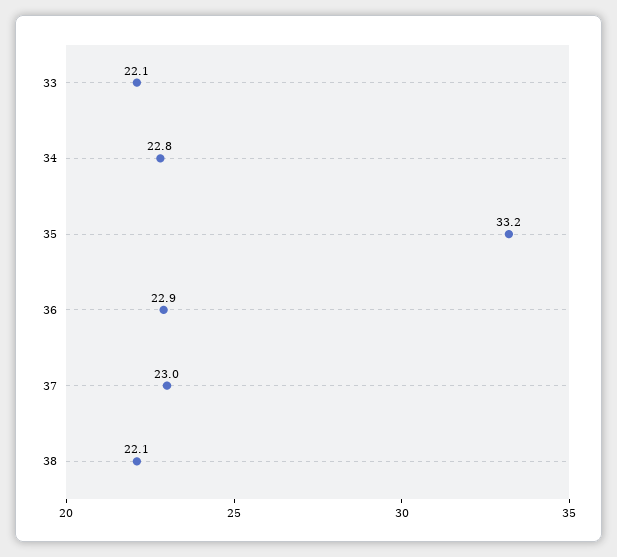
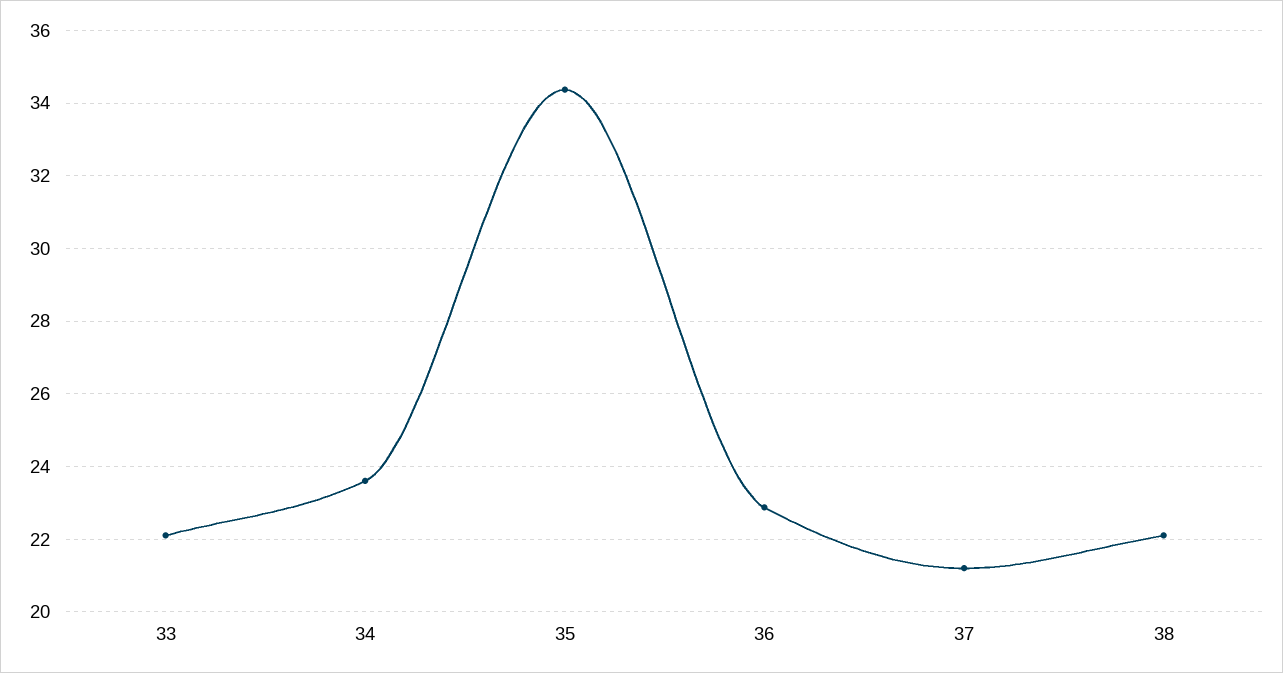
34: 22.8 -> 23.6
35: 33.2 -> 34.4
37: 23 -> 21.2

